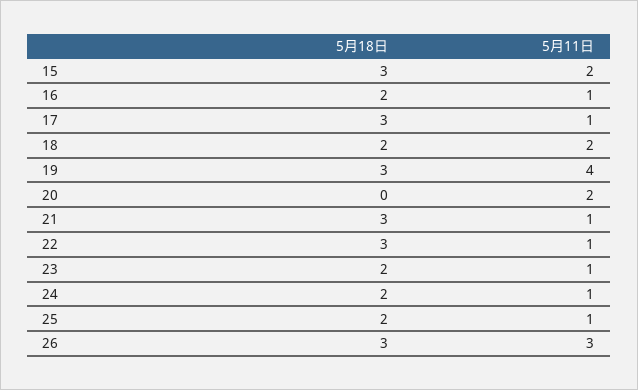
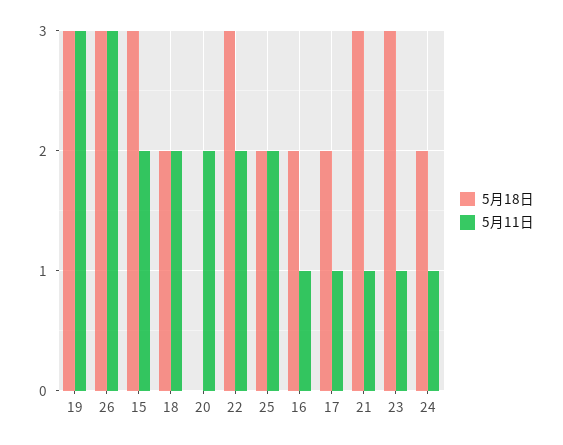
5月18日, 17: 3 -> 2
5月11日, 19: 4 -> 3
5月11日, 22: 1 -> 2
5月18日, 23: 2 -> 3
5月11日, 25: 1 -> 2

